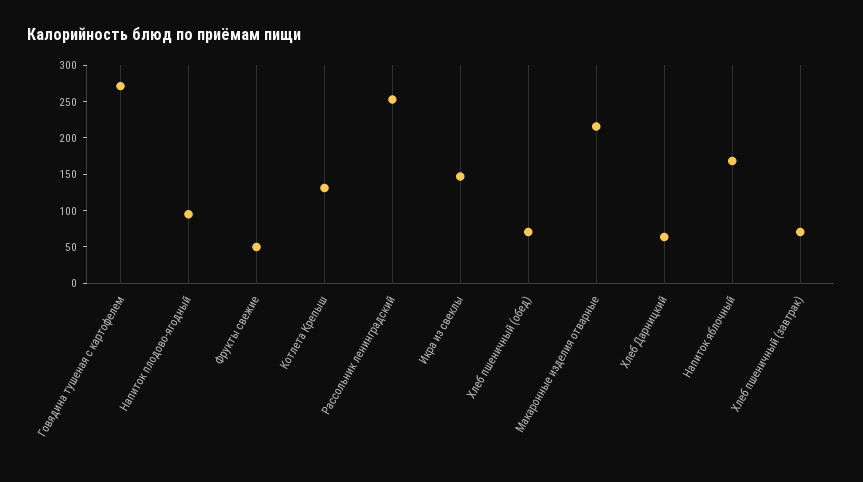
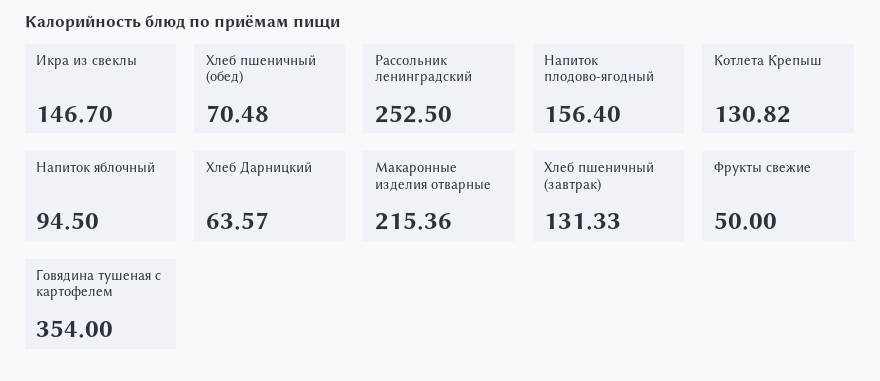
Говядина тушеная с картофелем: 275 -> 354
Напиток плодово-ягодный: 100 -> 156.4
Напиток яблочный: 175 -> 94.5
Хлеб пшеничный (завтрак): 75 -> 131.33

